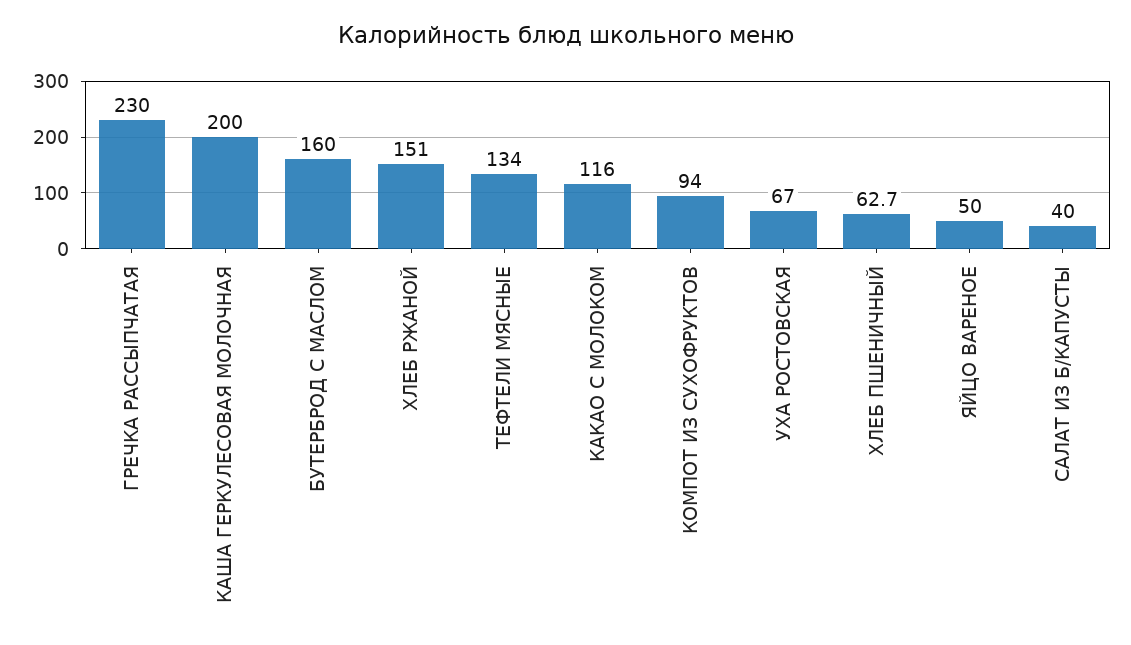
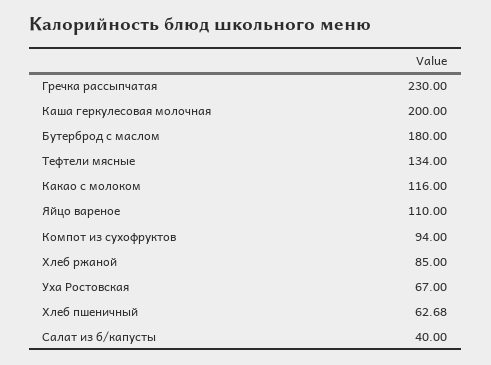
БУТЕРБРОД С МАСЛОМ: 160 -> 180
ХЛЕБ РЖАНОЙ: 151 -> 85
ЯЙЦО ВАРЕНОЕ: 50 -> 110

